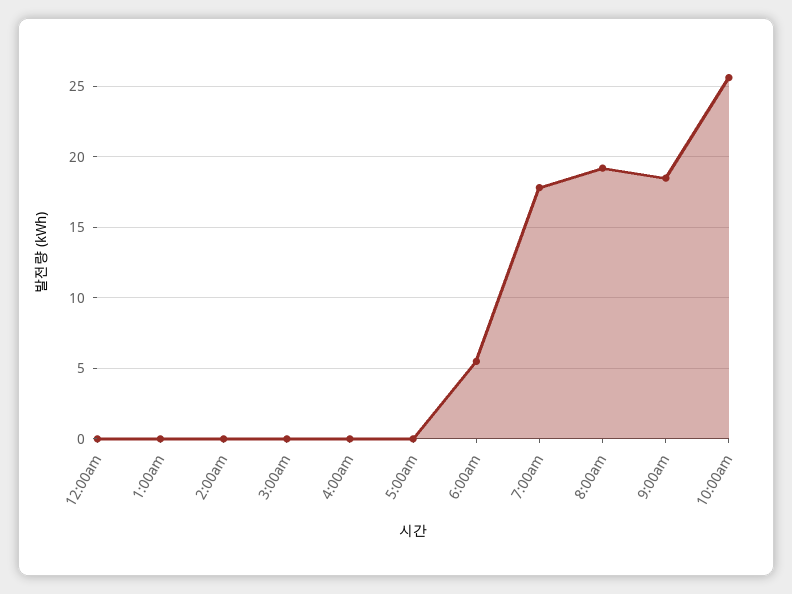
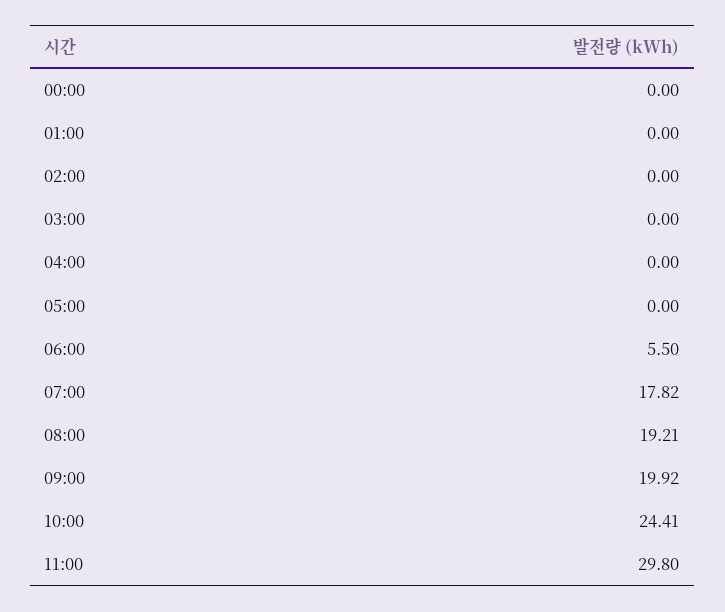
9:00am: 18.5 -> 19.92
10:00am: 25.5 -> 24.41
11:00: none -> 29.8

